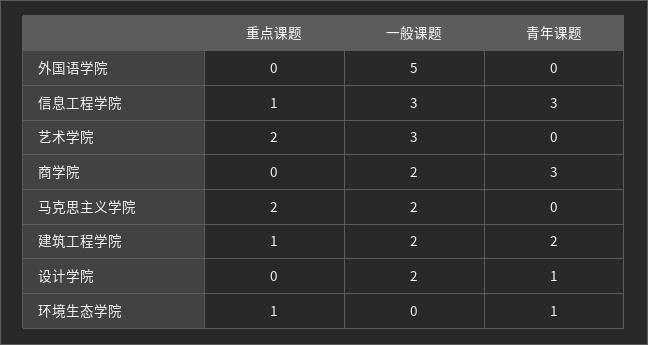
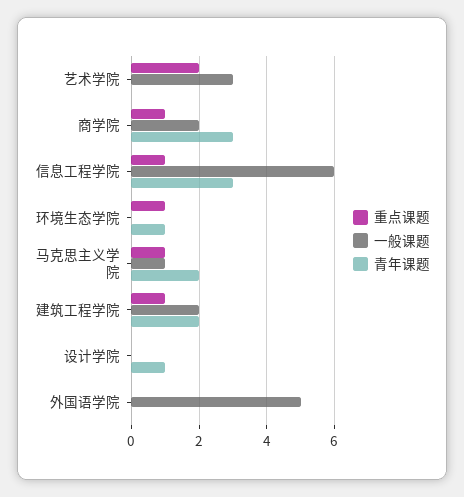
一般课题, 信息工程学院: 3 -> 6
重点课题, 商学院: 0 -> 1
重点课题, 马克思主义学院: 2 -> 1
一般课题, 马克思主义学院: 2 -> 1
青年课题, 马克思主义学院: 0 -> 2
一般课题, 设计学院: 2 -> 0

